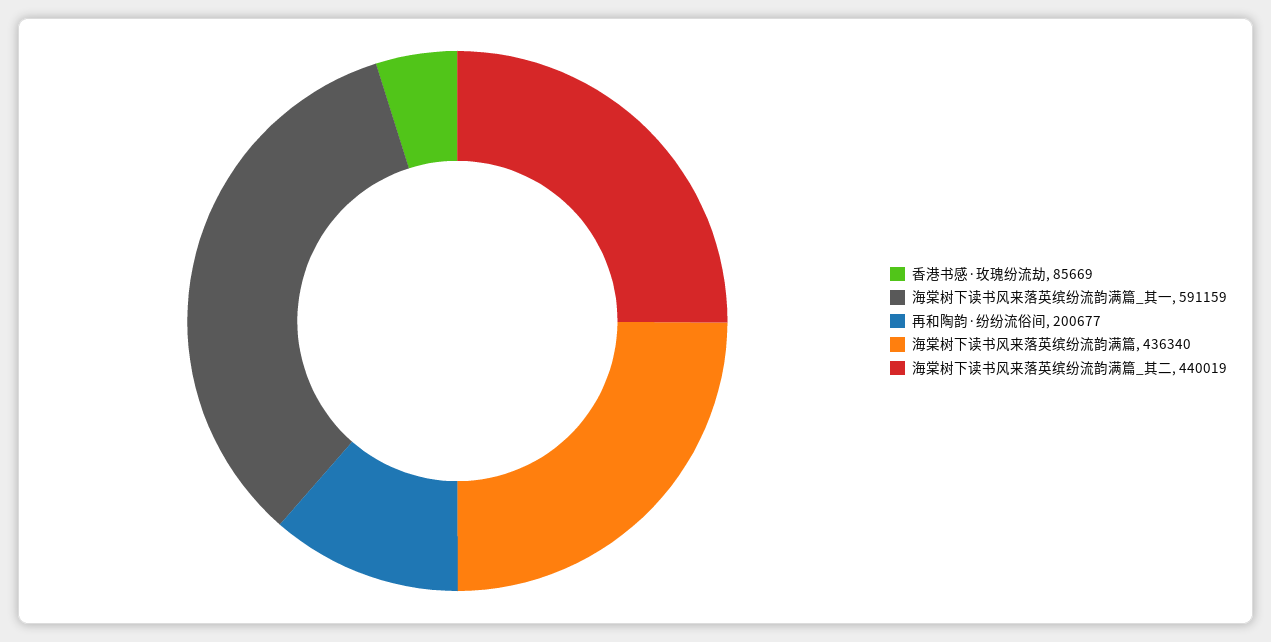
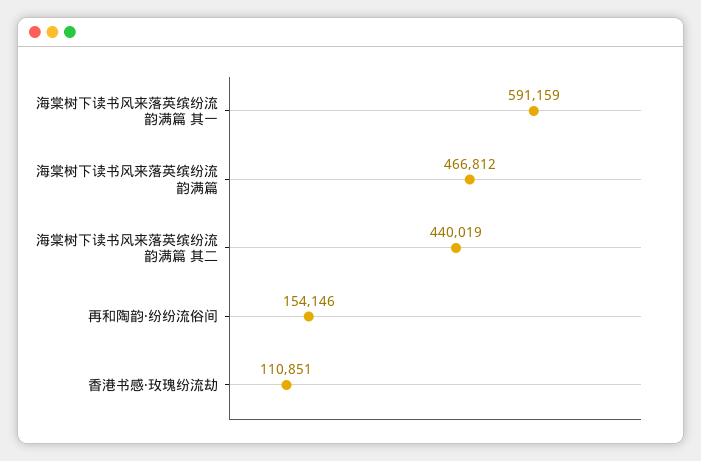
香港书感·玫瑰纷流劫: 85669 -> 110851
再和陶韵·纷纷流俗间: 200677 -> 154146
海棠树下读书风来落英缤纷流韵满篇: 436340 -> 466812

